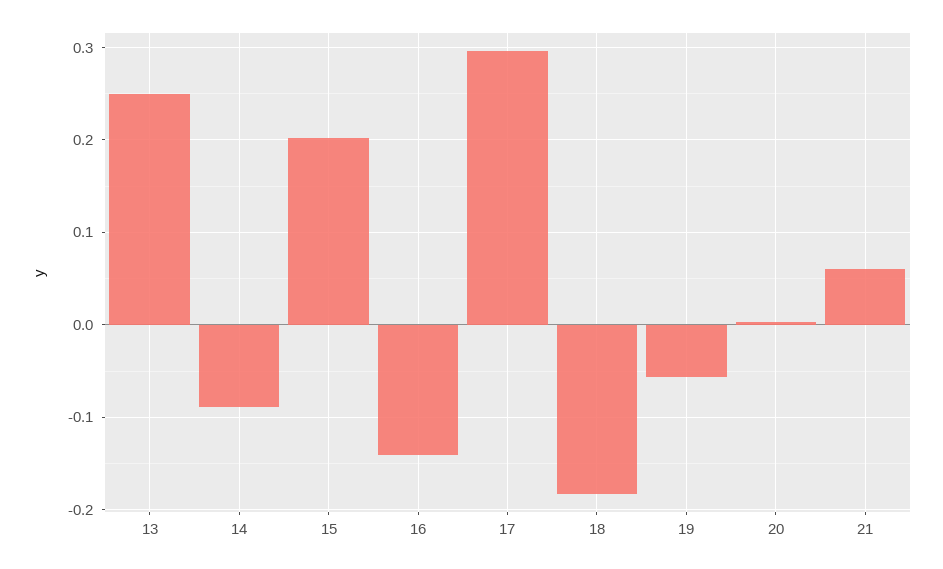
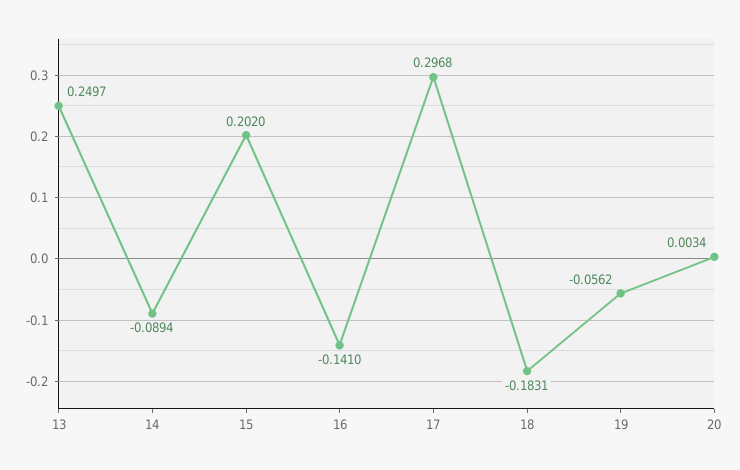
21: 0.06 -> none

